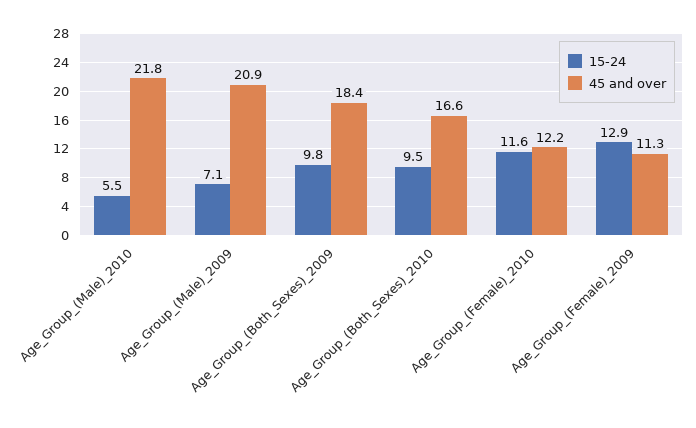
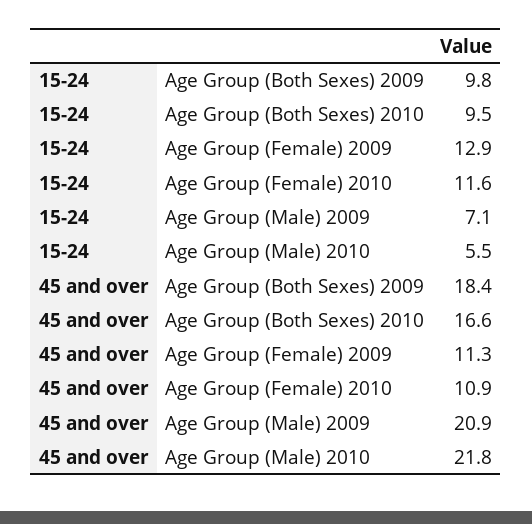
45 and over, Age_Group_(Female)_2010: 12.2 -> 10.9

